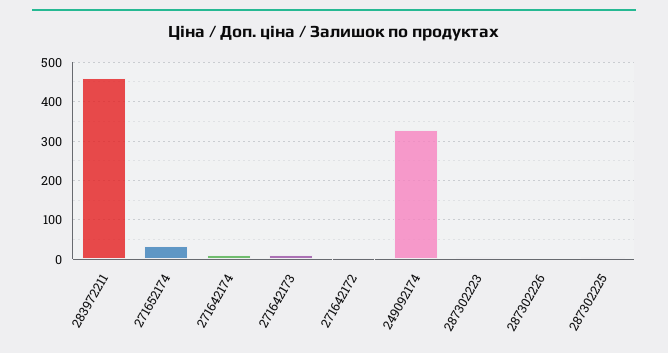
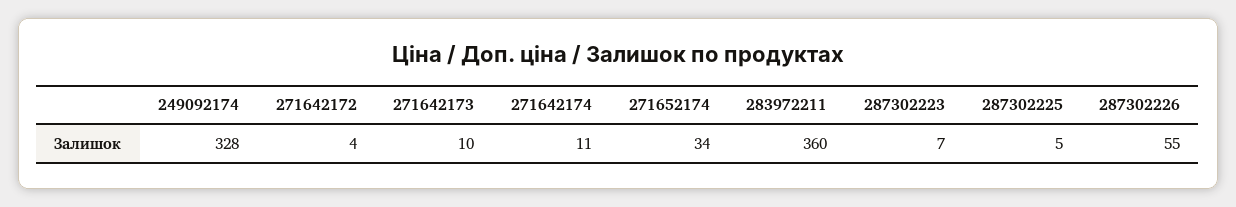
283972211: 460 -> 360
287302226: 0 -> 55

